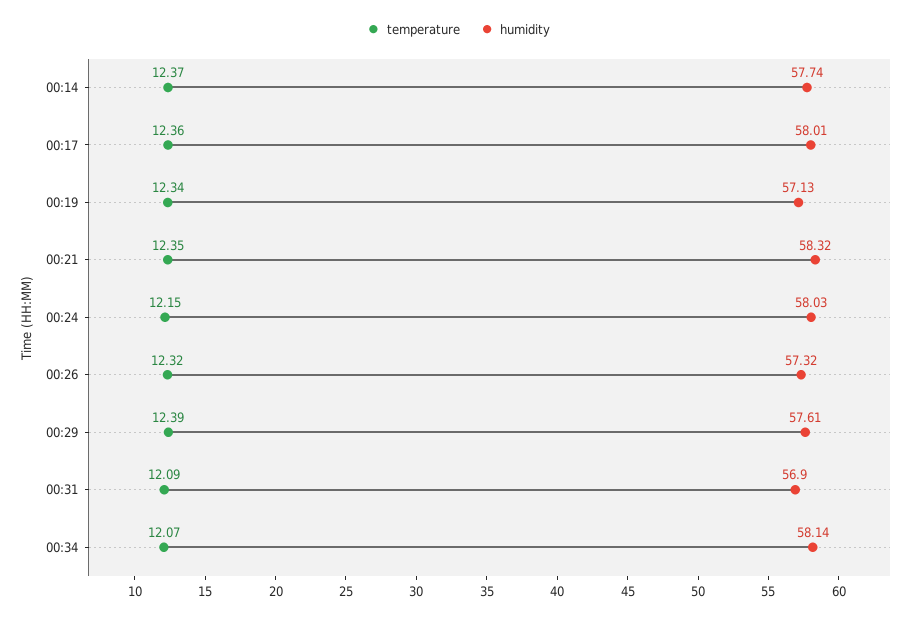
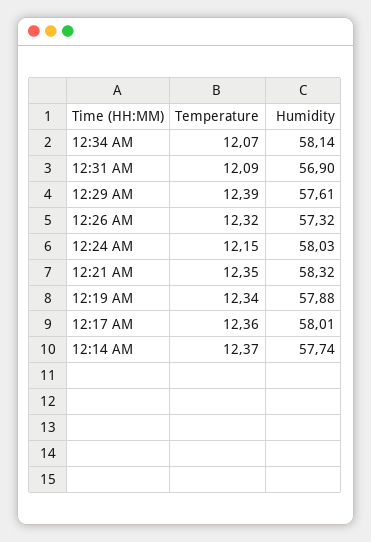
humidity, 00:19: 57.13 -> 57.88

